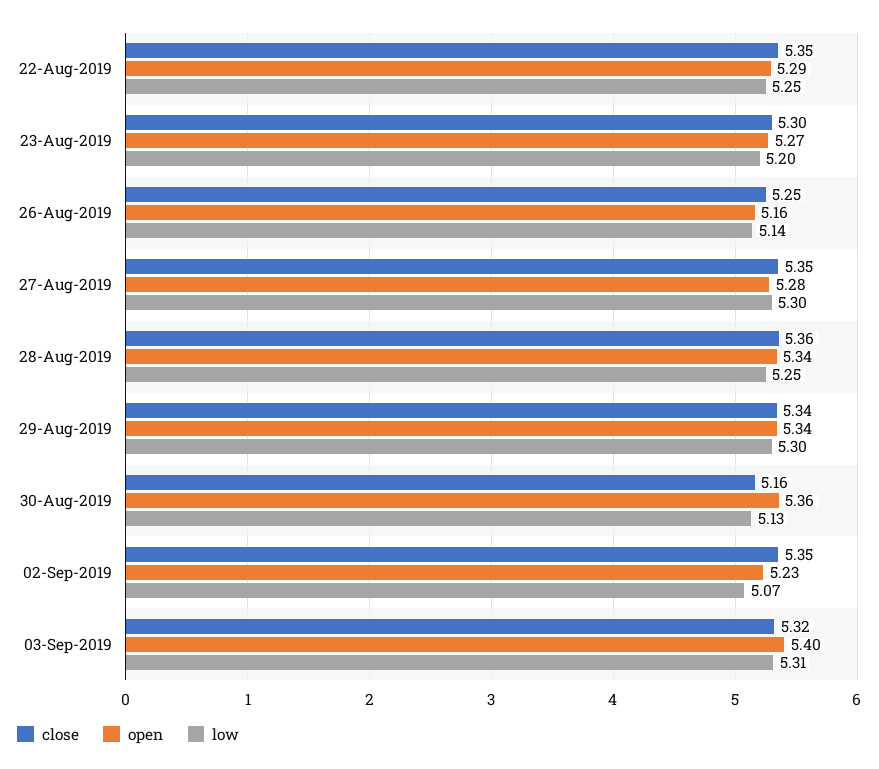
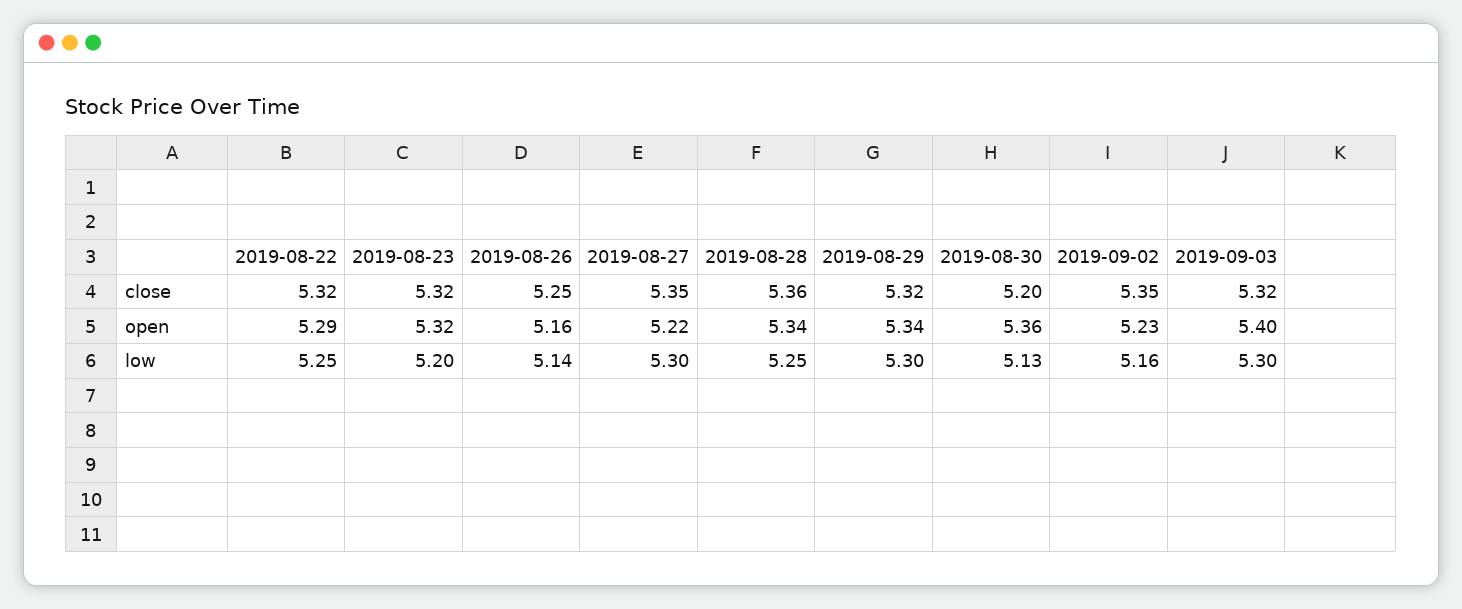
close, 22-Aug-2019: 5.35 -> 5.32
close, 23-Aug-2019: 5.3 -> 5.32
open, 23-Aug-2019: 5.27 -> 5.32
open, 27-Aug-2019: 5.28 -> 5.22
close, 29-Aug-2019: 5.34 -> 5.32
close, 30-Aug-2019: 5.16 -> 5.2
low, 02-Sep-2019: 5.07 -> 5.16
low, 03-Sep-2019: 5.31 -> 5.3

